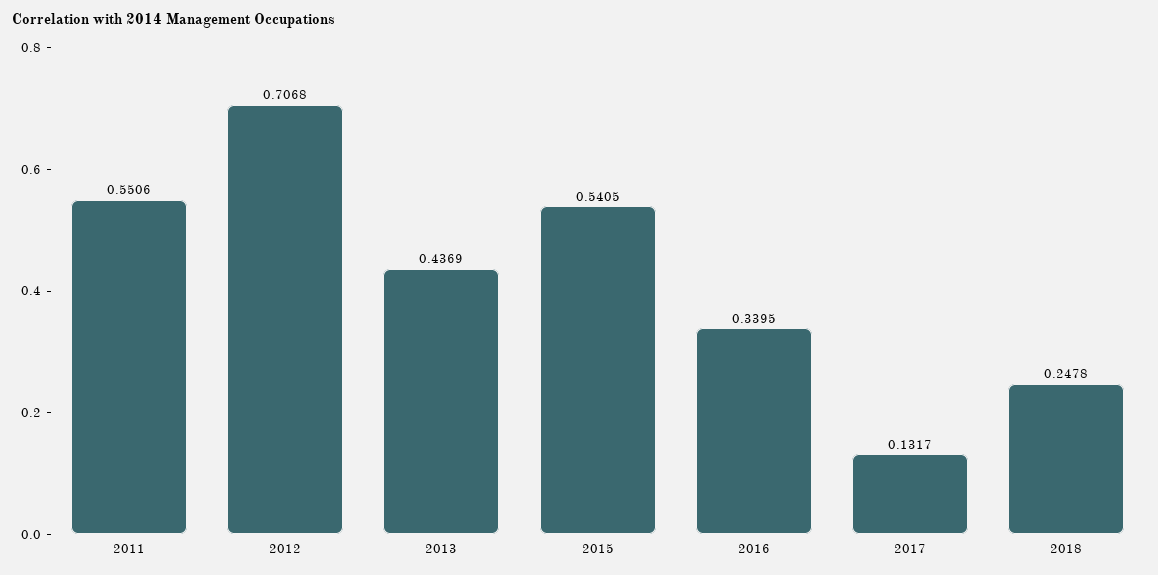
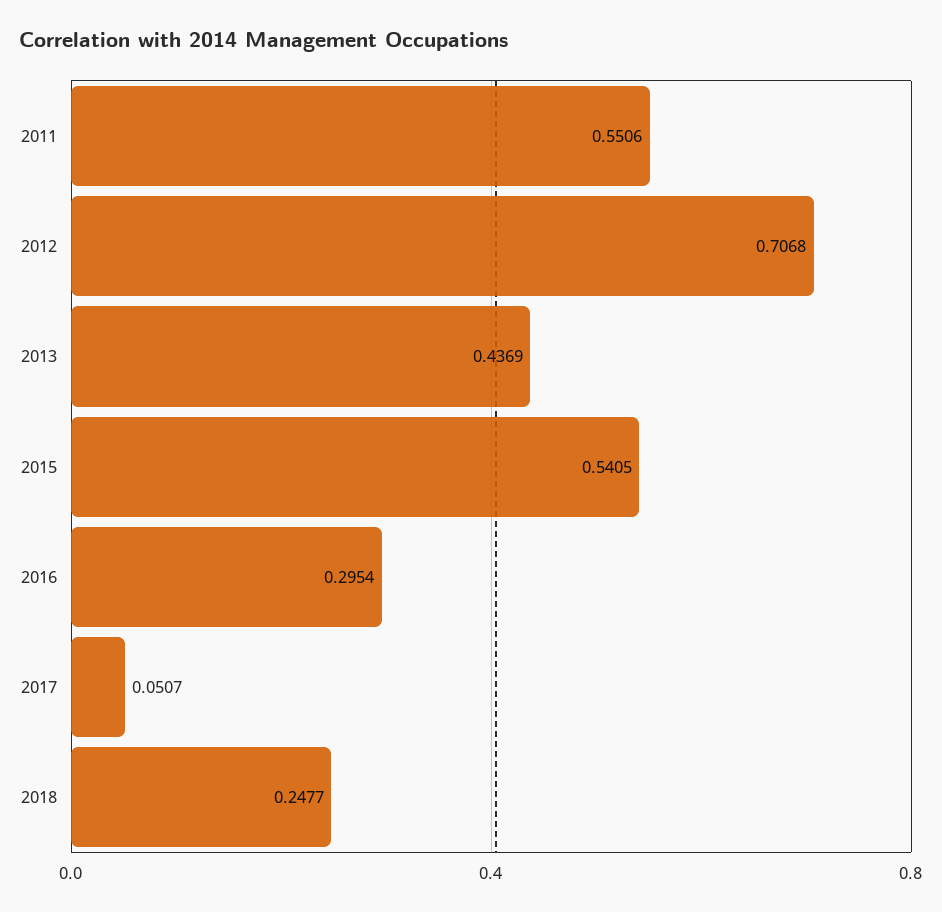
2016: 0.3395 -> 0.2954
2017: 0.1317 -> 0.0507
2018: 0.2478 -> 0.2477

